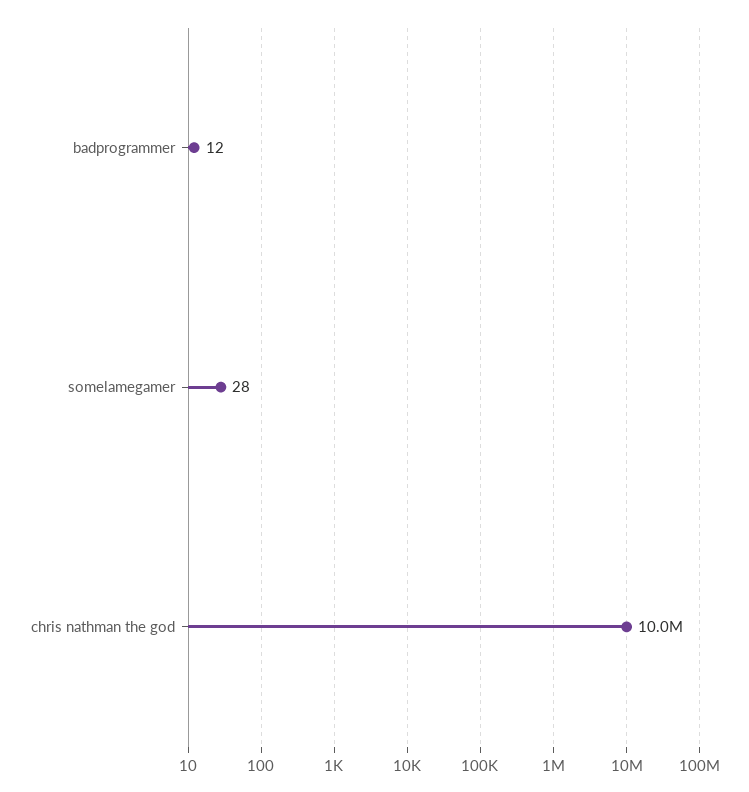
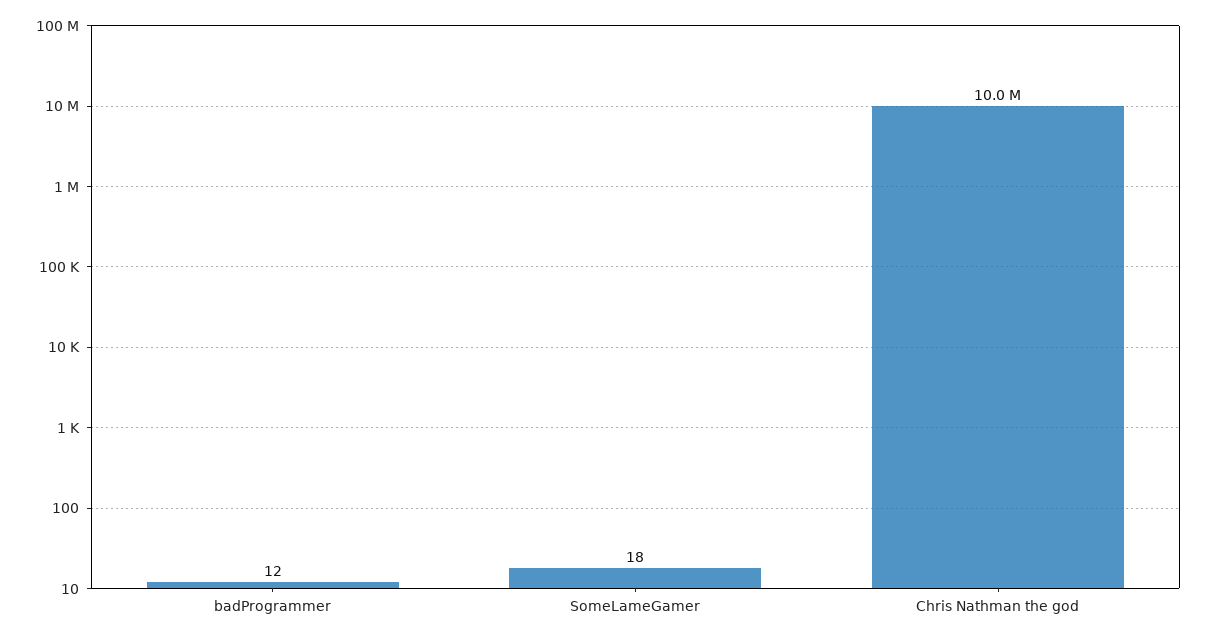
somelamegamer: 28 -> 18

